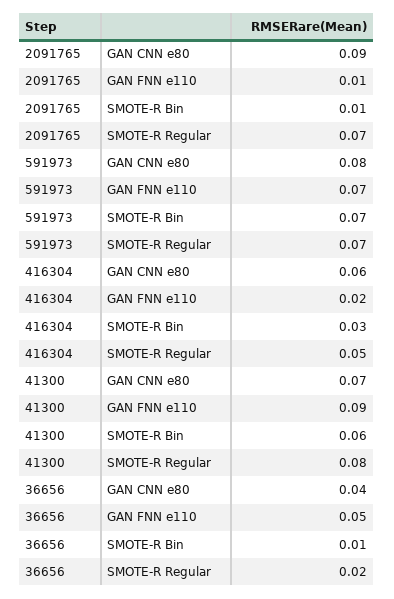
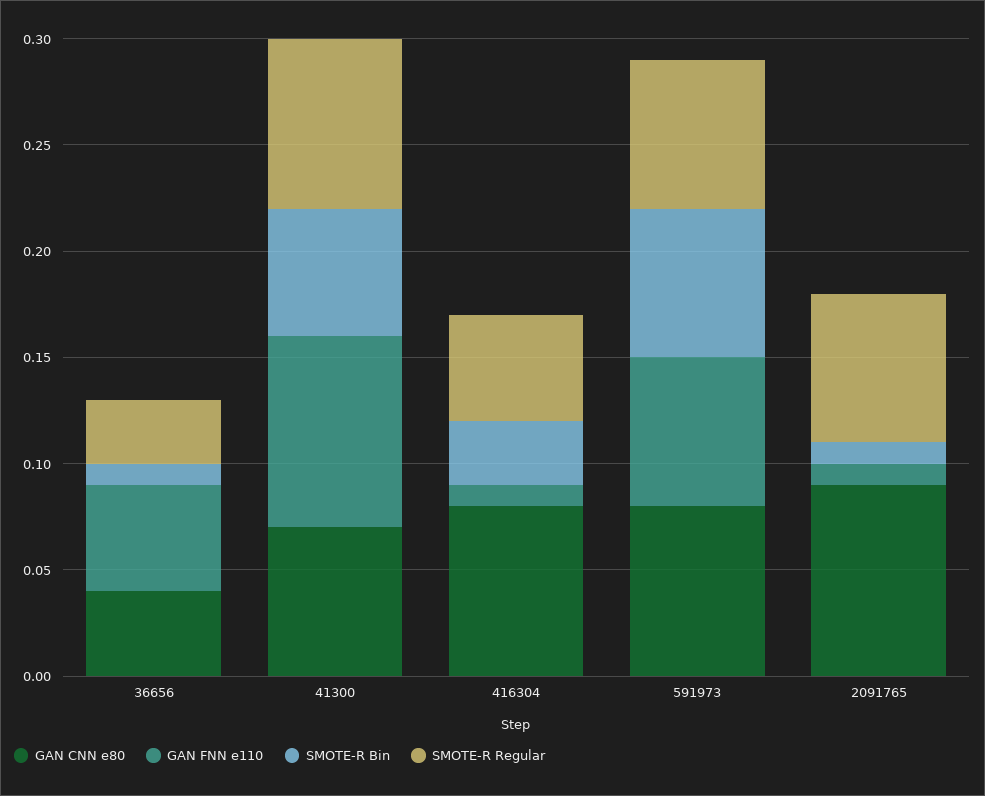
GAN CNN e80, 416304: 0.06 -> 0.08
GAN FNN e110, 416304: 0.02 -> 0.01
SMOTE-R Regular, 36656: 0.02 -> 0.03

